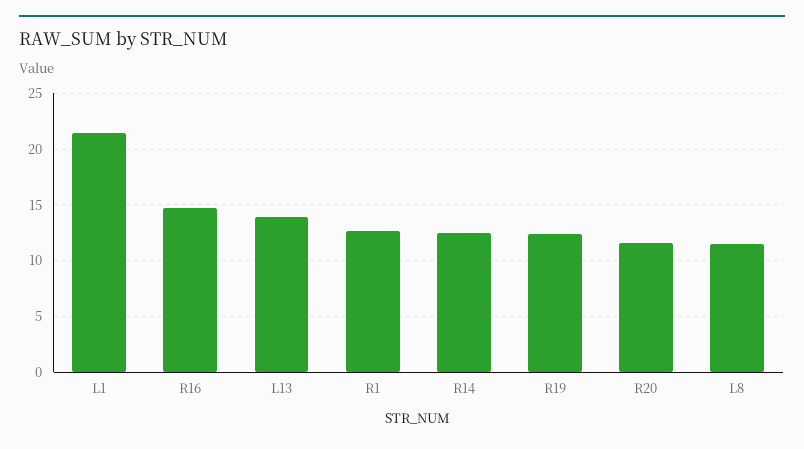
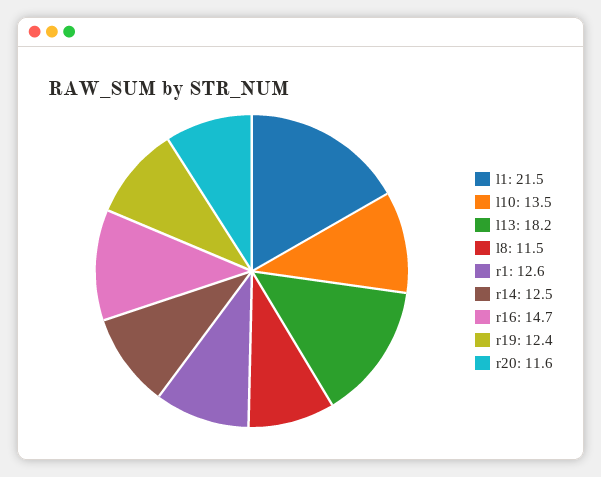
L13: 14 -> 18.2
l10: none -> 13.5

